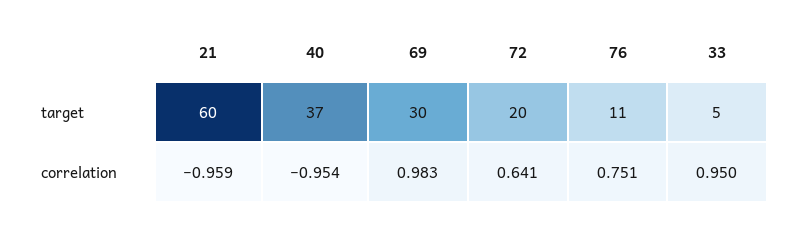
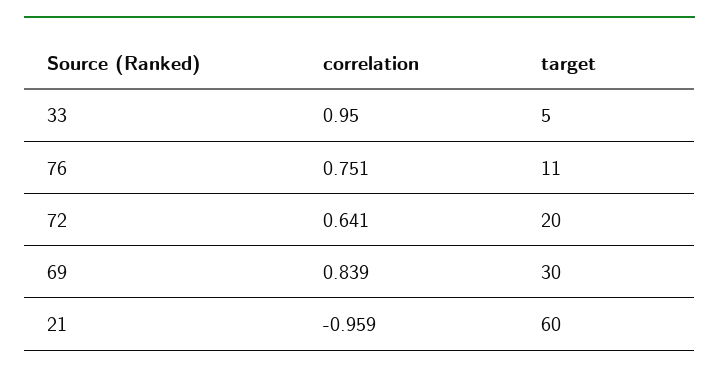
40, target: 37 -> none
40, correlation: -0.954 -> none
69, correlation: 0.983 -> 0.839

